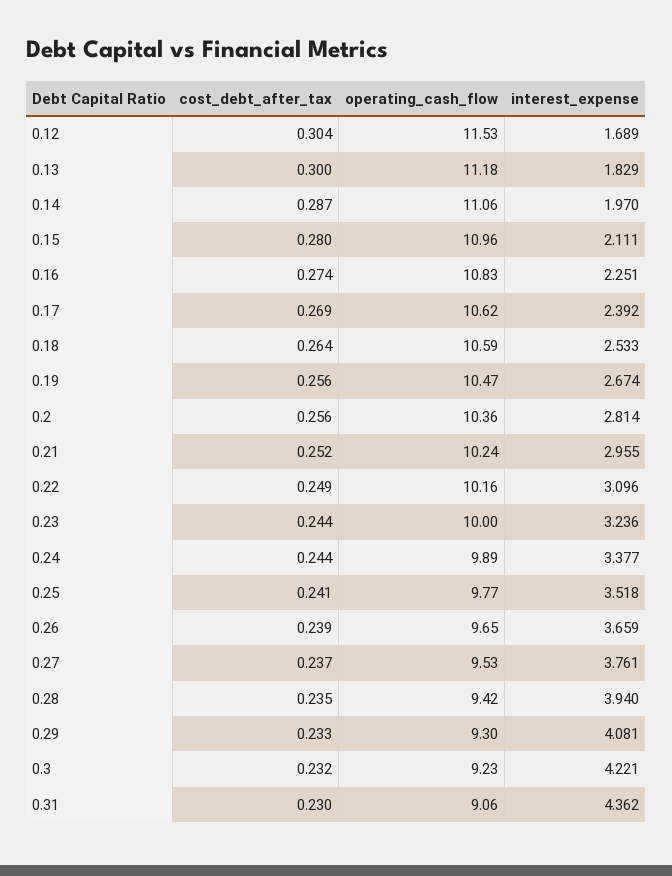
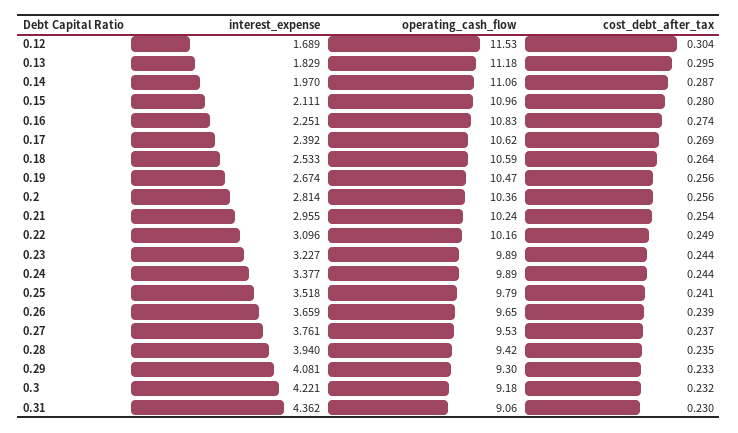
cost_debt_after_tax, 0.13: 0.3 -> 0.295
cost_debt_after_tax, 0.21: 0.252 -> 0.254
operating_cash_flow, 0.23: 10 -> 9.89
interest_expense, 0.23: 3.236 -> 3.227
operating_cash_flow, 0.25: 9.77 -> 9.79
operating_cash_flow, 0.3: 9.23 -> 9.18

